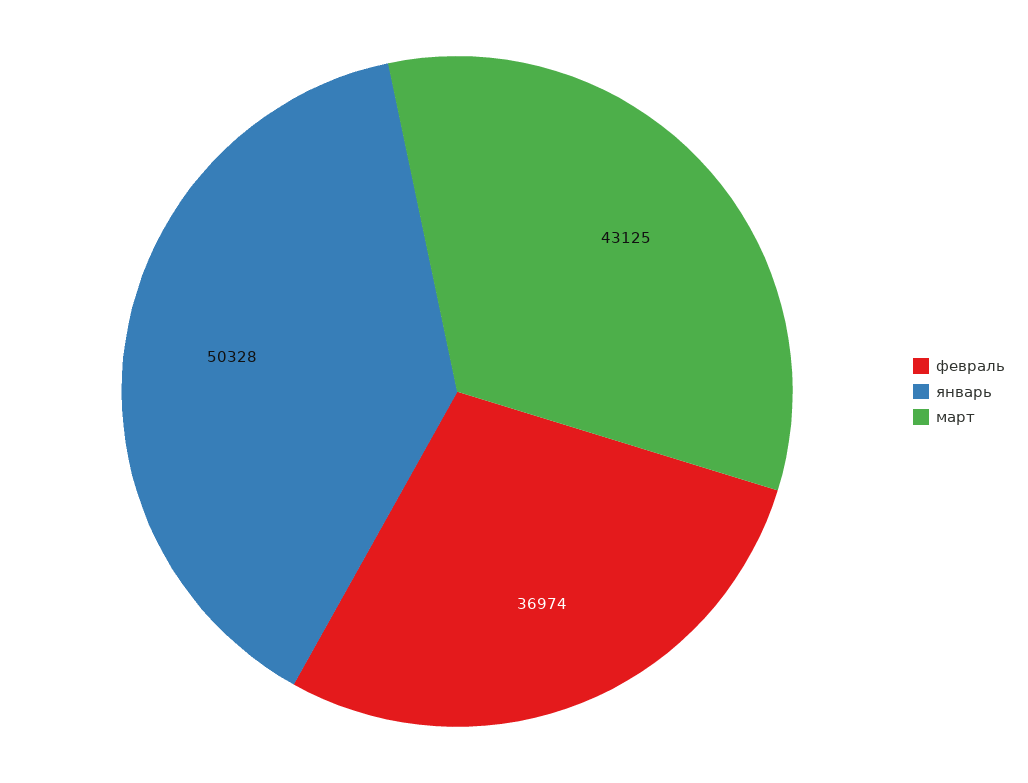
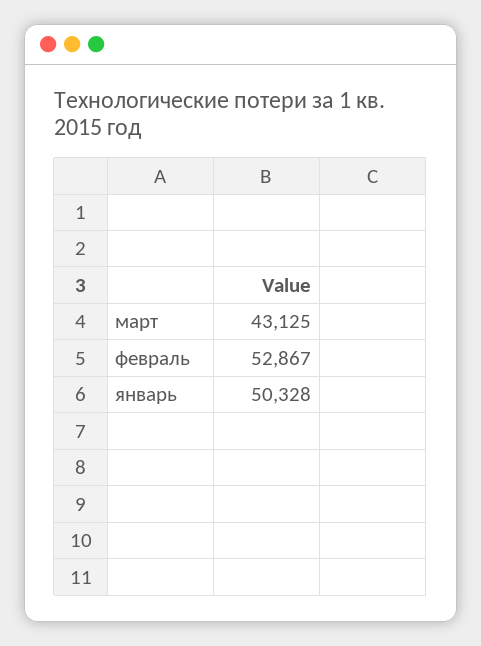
февраль: 36974 -> 52867

